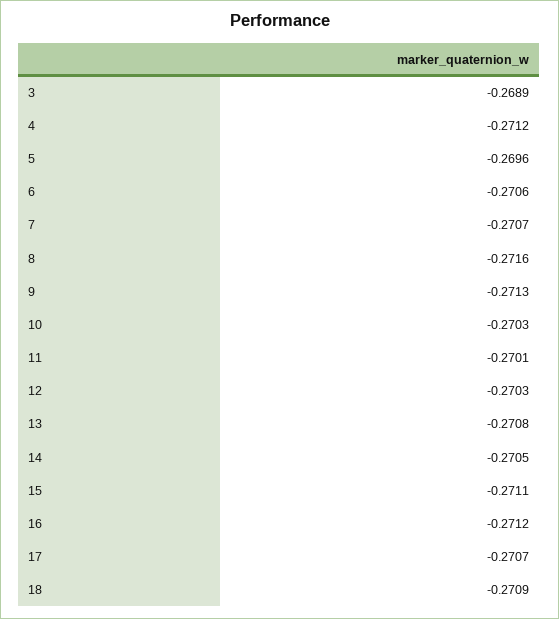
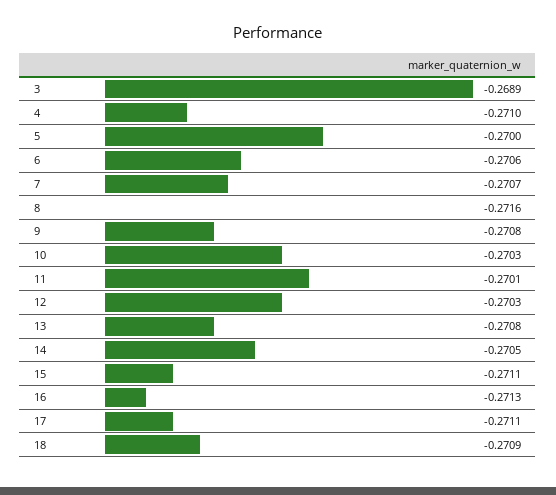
4: -0.2712 -> -0.271
5: -0.2696 -> -0.27
9: -0.2713 -> -0.2708
16: -0.2712 -> -0.2713
17: -0.2707 -> -0.2711

